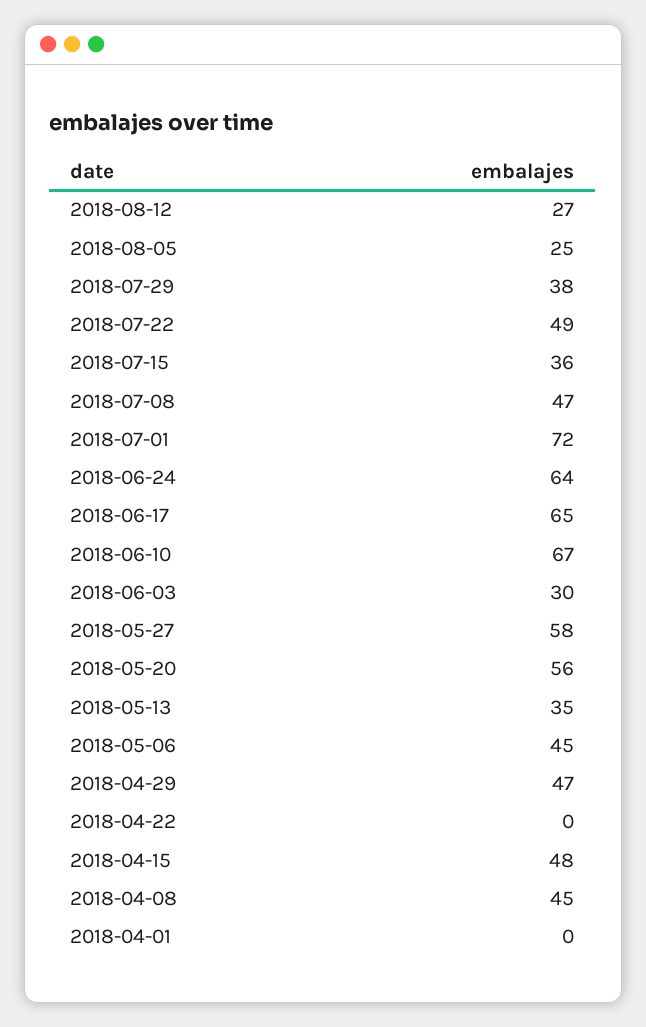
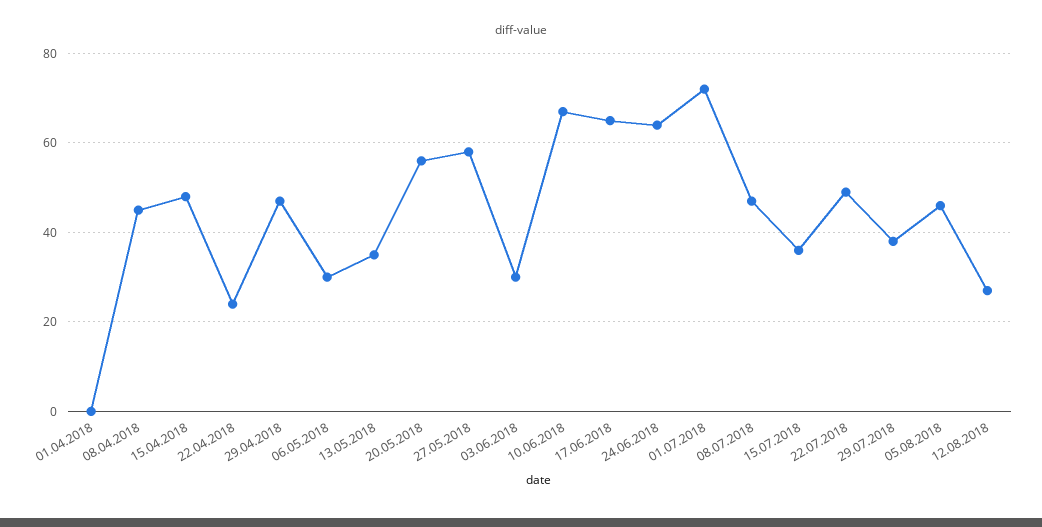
2018-08-05: 25 -> 45
2018-05-06: 45 -> 30
2018-04-22: 0 -> 25

